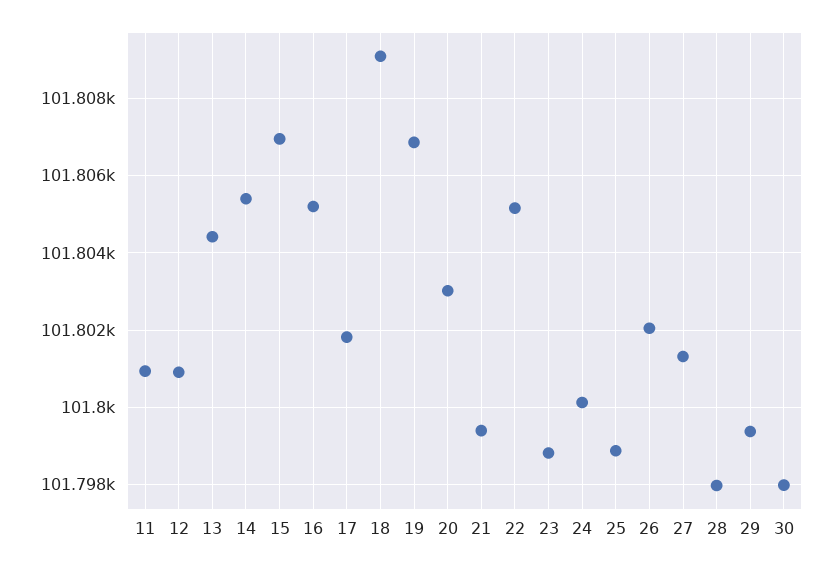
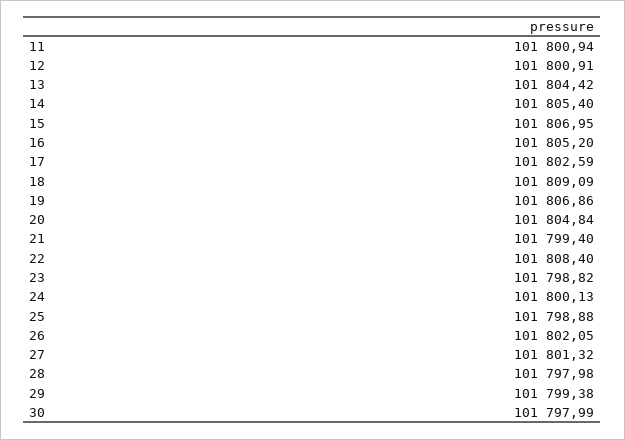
17: 101801.8 -> 101802.59
20: 101803 -> 101804.84
22: 101805.2 -> 101808.4

